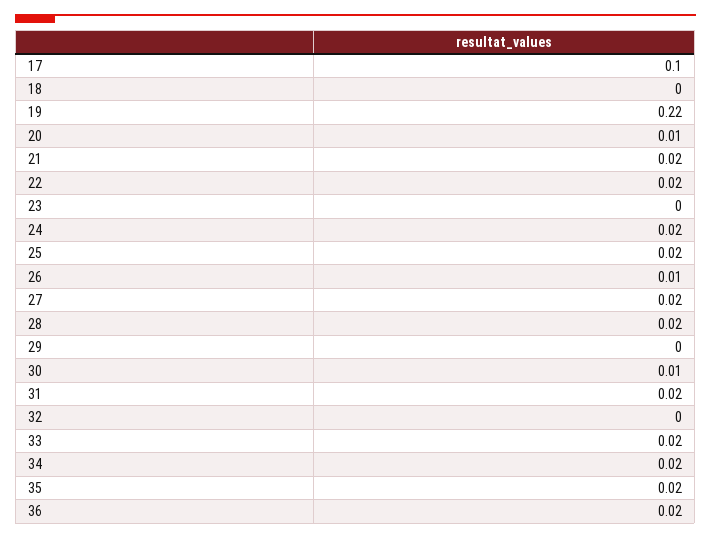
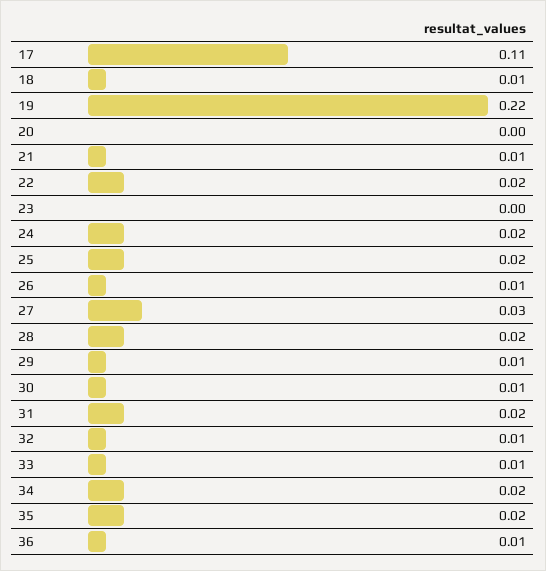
17: 0.1 -> 0.11
18: 0 -> 0.01
20: 0.01 -> 0
21: 0.02 -> 0.01
27: 0.02 -> 0.03
29: 0 -> 0.01
32: 0 -> 0.01
33: 0.02 -> 0.01
36: 0.02 -> 0.01

